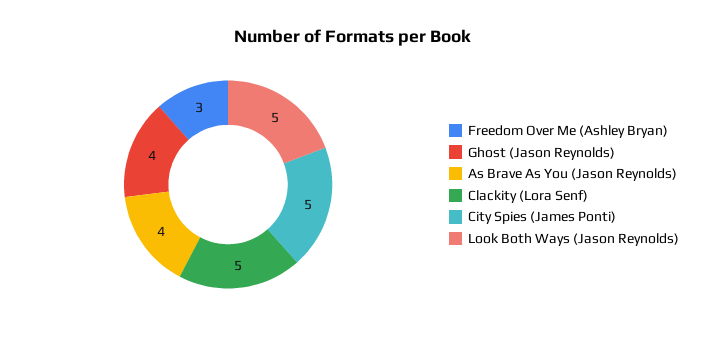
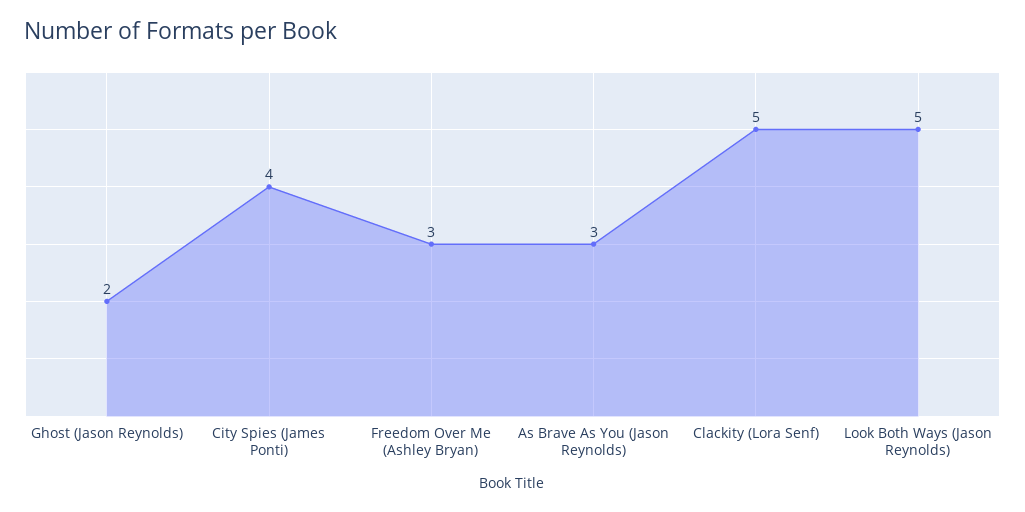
Ghost (Jason Reynolds): 4 -> 2
As Brave As You (Jason Reynolds): 4 -> 3
City Spies (James Ponti): 5 -> 4

